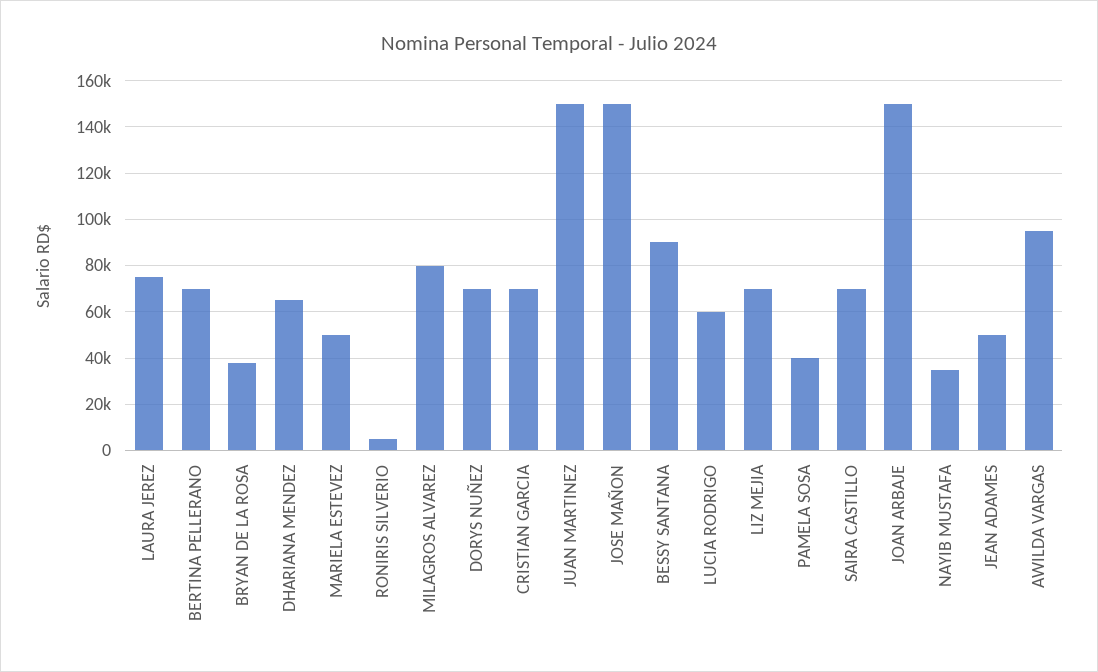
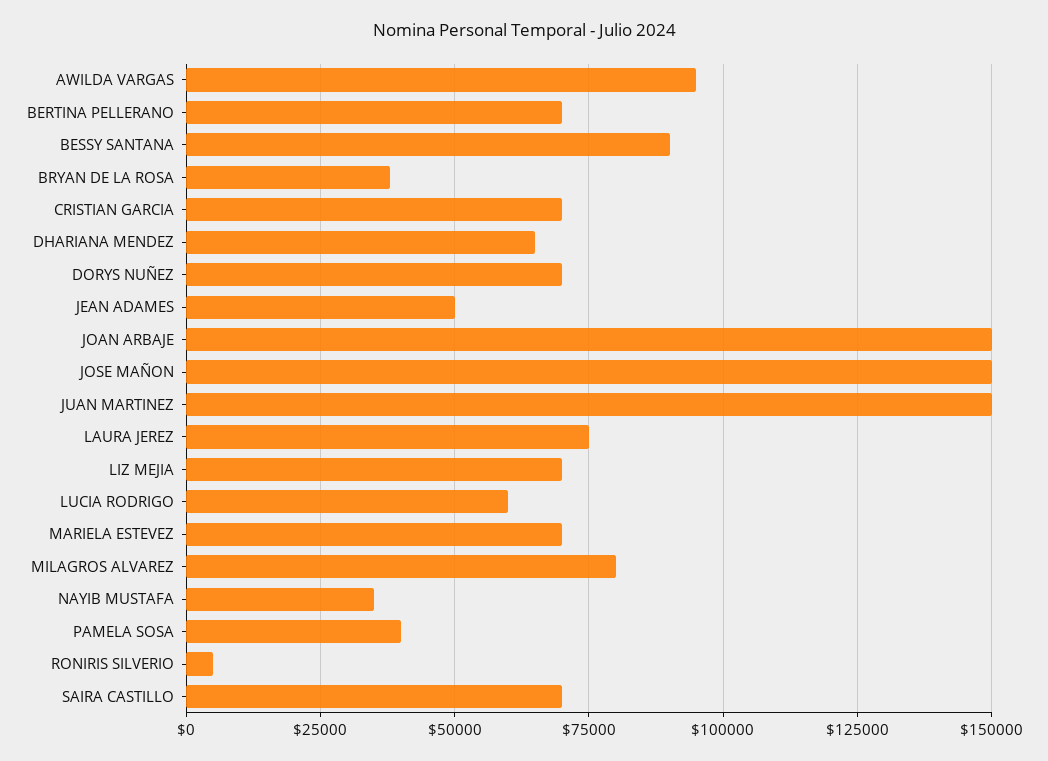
MARIELA ESTEVEZ: 50000 -> 70000

